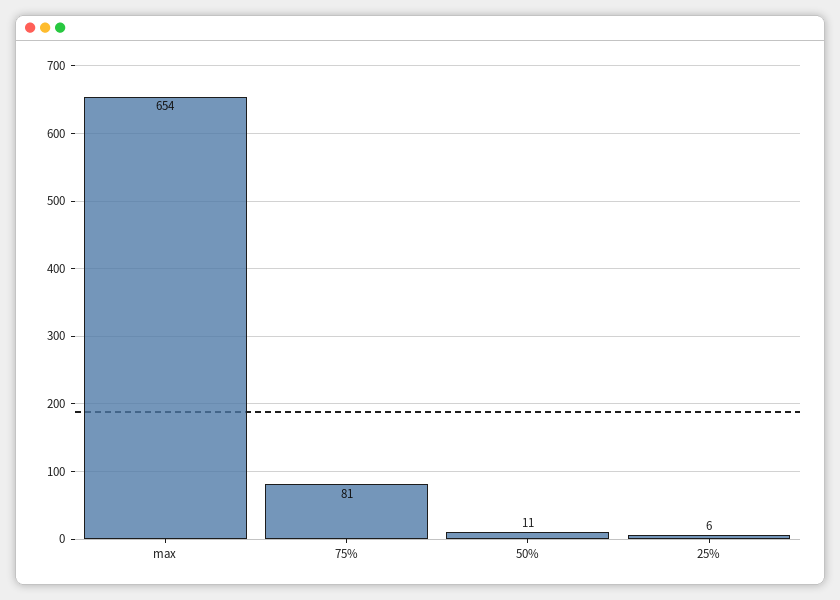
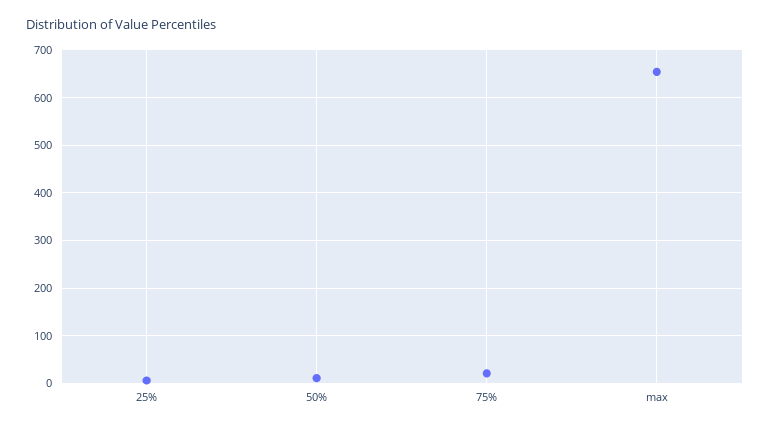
75%: 81 -> 20

